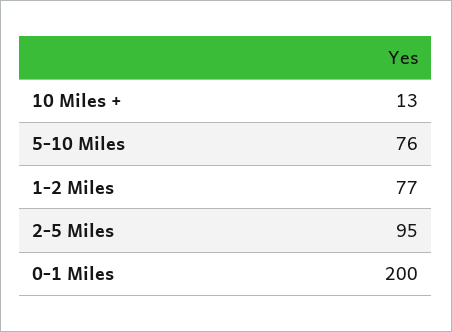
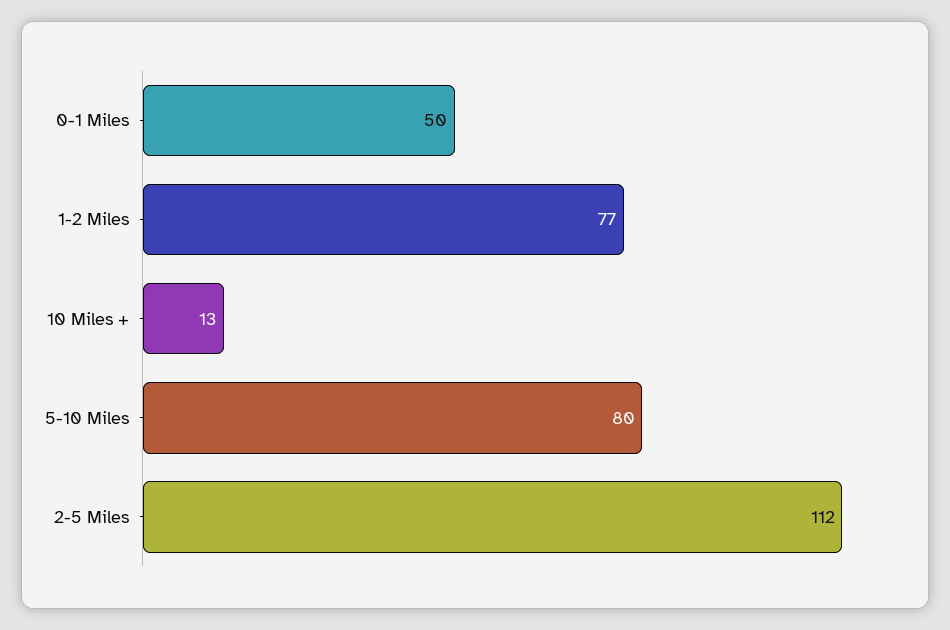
5-10 Miles: 76 -> 80
2-5 Miles: 95 -> 112
0-1 Miles: 200 -> 50

